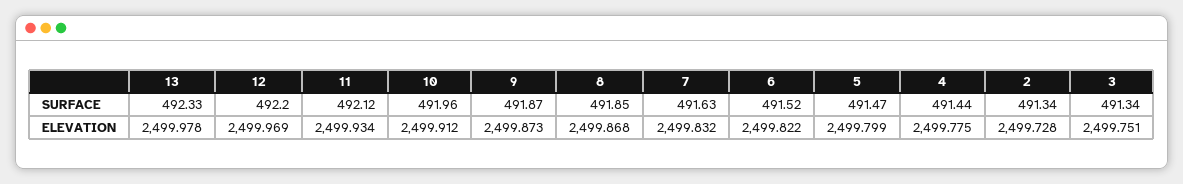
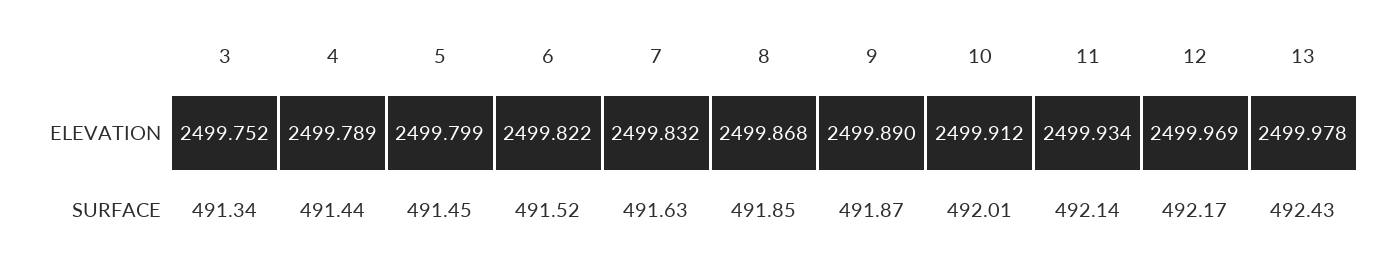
13, SURFACE: 492.33 -> 492.43
12, SURFACE: 492.2 -> 492.17
11, SURFACE: 492.12 -> 492.14
10, SURFACE: 491.96 -> 492.01
5, SURFACE: 491.47 -> 491.45
2, SURFACE: 491.34 -> none
9, ELEVATION: 2499.873 -> 2499.89
4, ELEVATION: 2499.775 -> 2499.789
2, ELEVATION: 2499.728 -> none
3, ELEVATION: 2499.751 -> 2499.752

